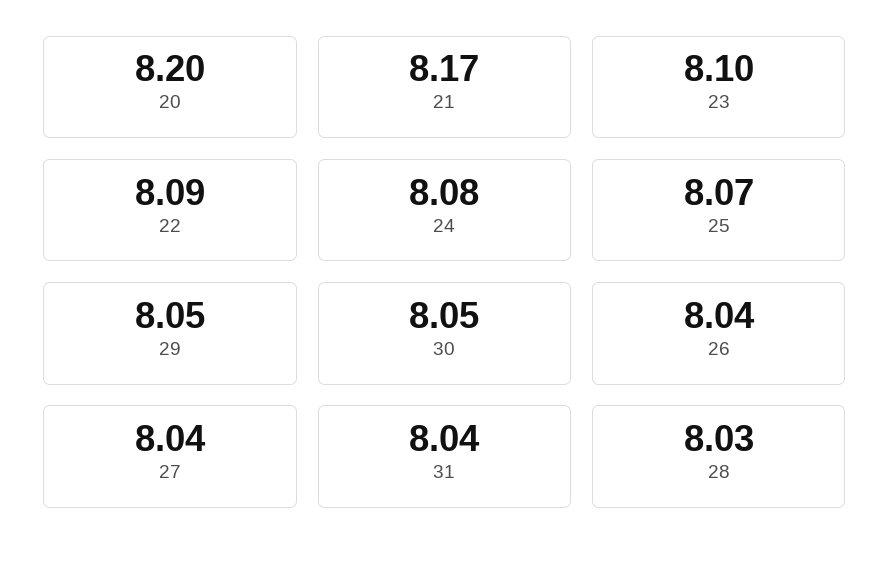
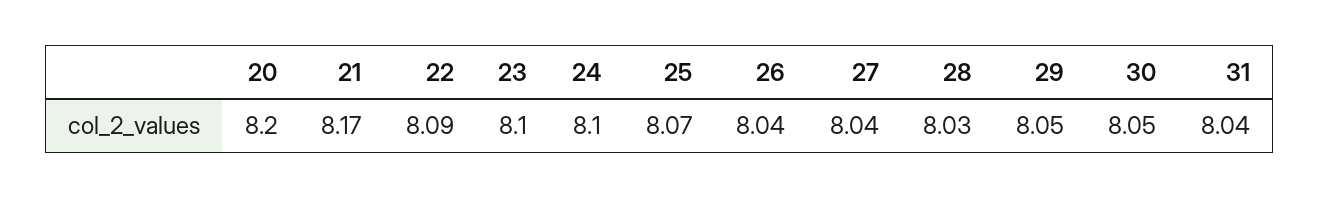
24: 8.08 -> 8.1

